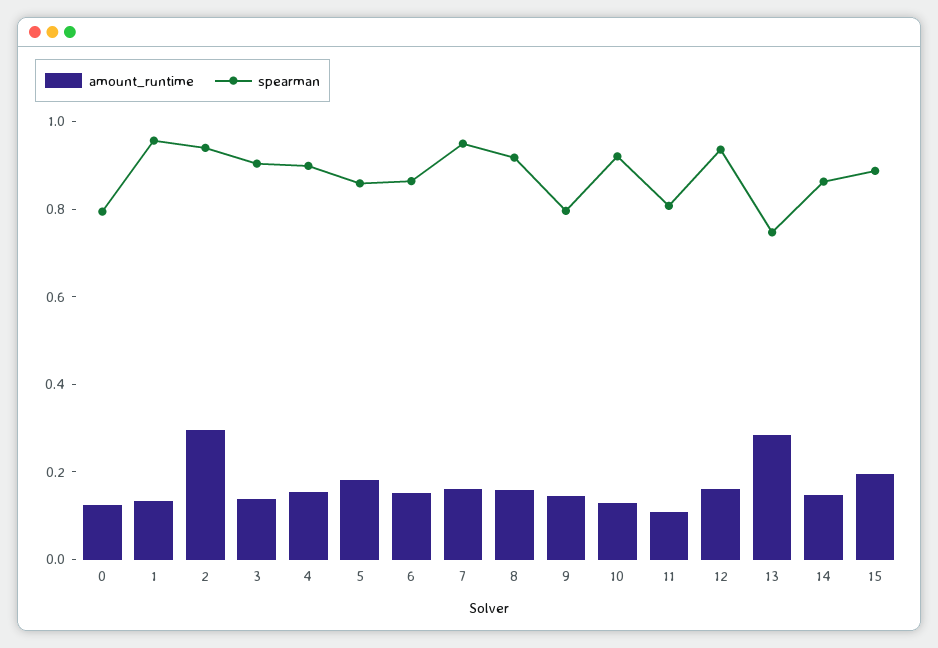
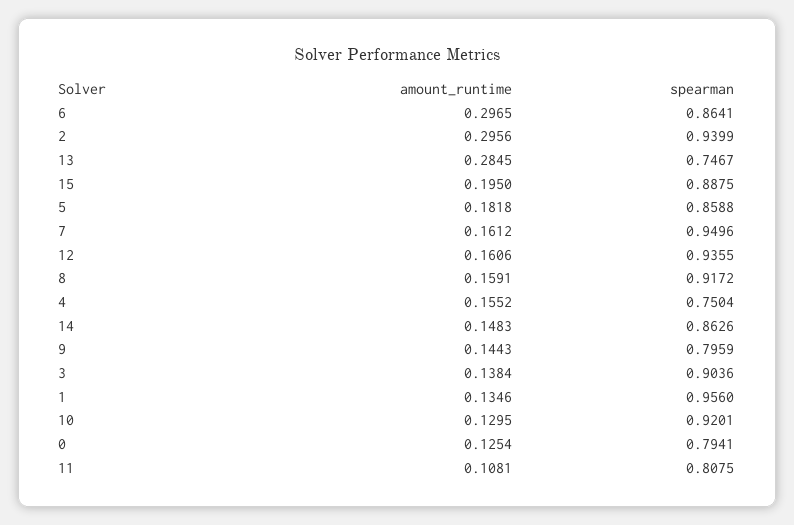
spearman, 4: 0.9 -> 0.7504
amount_runtime, 6: 0.15 -> 0.2965

